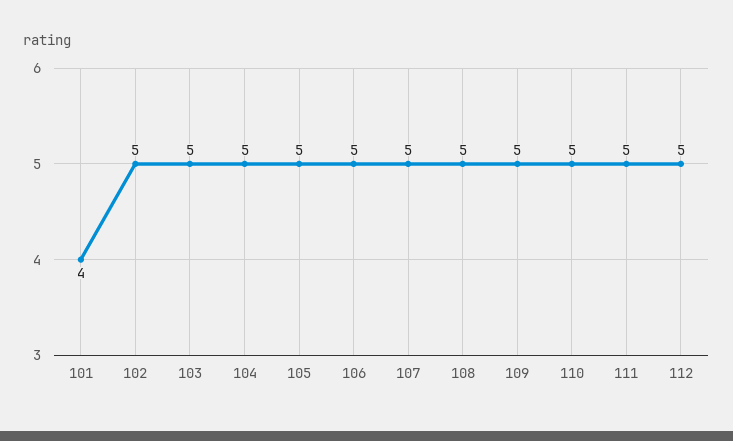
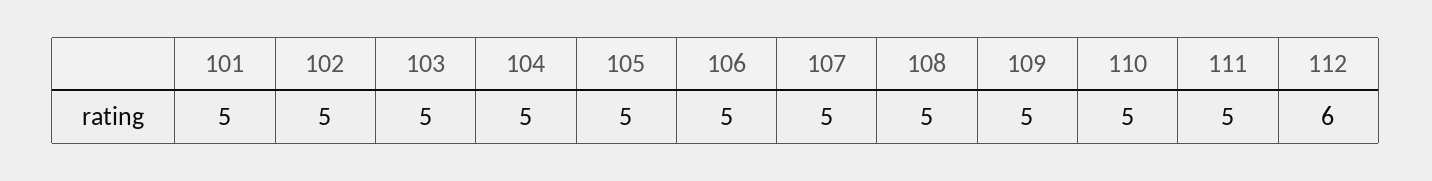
101: 4 -> 5
112: 5 -> 6

